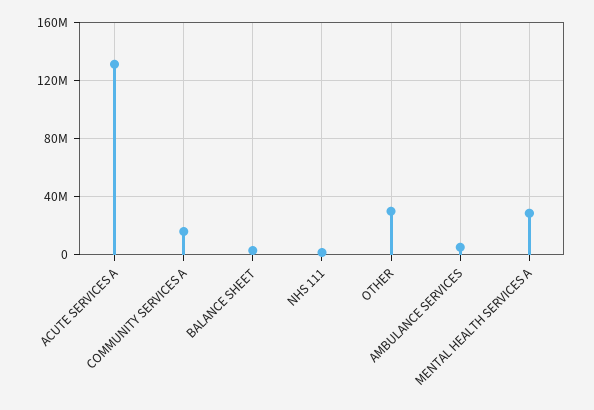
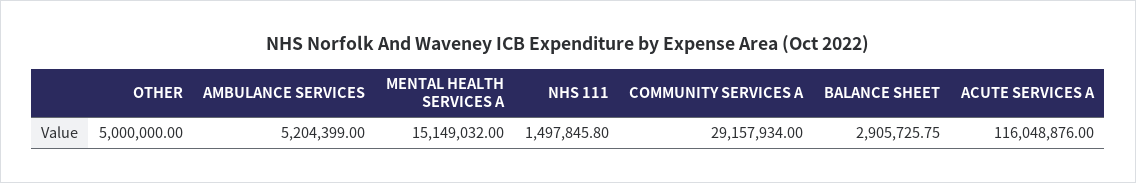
ACUTE SERVICES A: 130000000 -> 116048876
COMMUNITY SERVICES A: 15000000 -> 29157934
OTHER: 30000000 -> 5000000
MENTAL HEALTH SERVICES A: 30000000 -> 15149032

